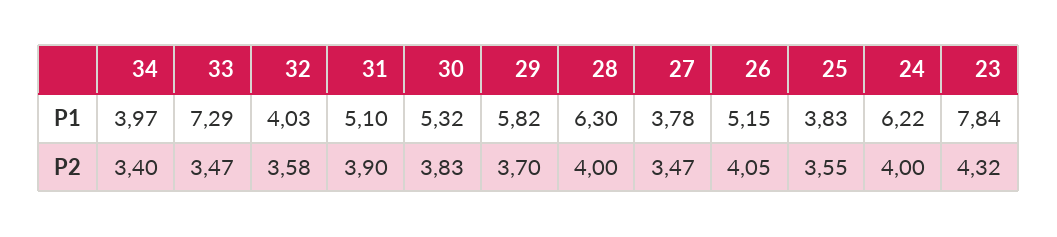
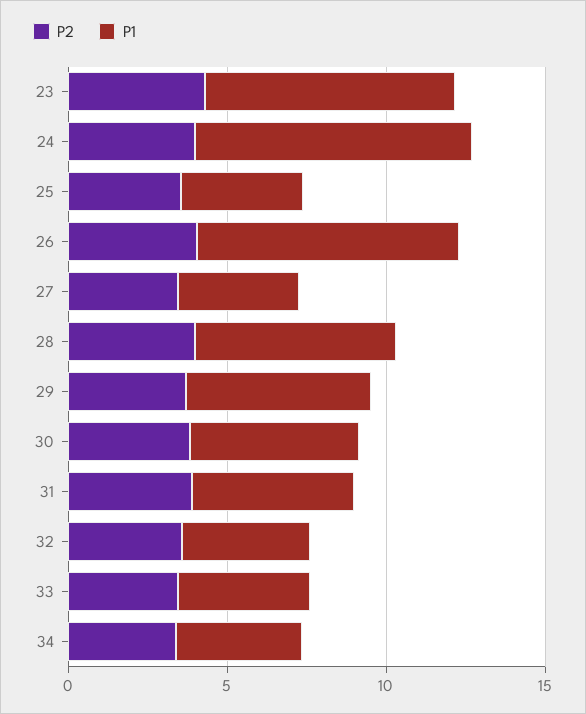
P1, 33: 7.29 -> 4
P1, 26: 5.15 -> 8
P1, 24: 6.22 -> 9

